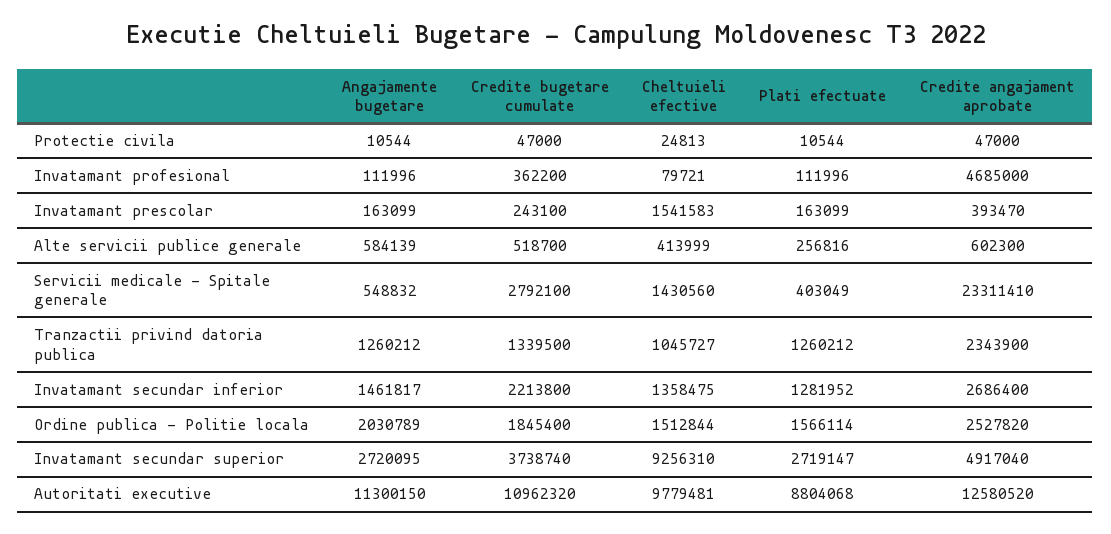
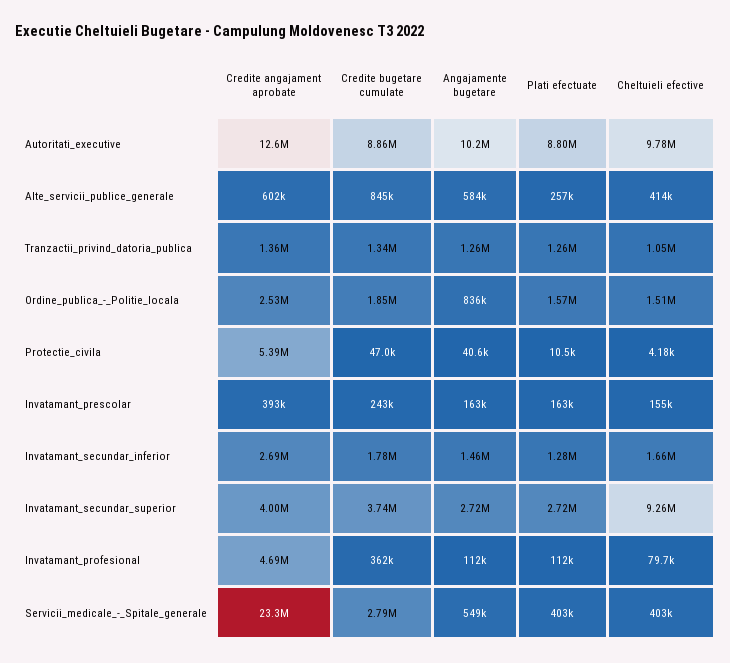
Angajamente bugetare, Protectie civila: 10544 -> 40600
Cheltuieli efective, Protectie civila: 24813 -> 4180
Credite angajament aprobate, Protectie civila: 47000 -> 5390000
Cheltuieli efective, Invatamant prescolar: 1541583 -> 155000
Credite bugetare cumulate, Alte servicii publice generale: 518700 -> 845000
Cheltuieli efective, Servicii medicale - Spitale generale: 1430560 -> 403000
Credite angajament aprobate, Tranzactii privind datoria publica: 2343900 -> 1360000
Credite bugetare cumulate, Invatamant secundar inferior: 2213800 -> 1780000
Cheltuieli efective, Invatamant secundar inferior: 1358475 -> 1660000
Angajamente bugetare, Ordine publica - Politie locala: 2030789 -> 836000
Credite angajament aprobate, Invatamant secundar superior: 4917040 -> 4000000
Angajamente bugetare, Autoritati executive: 11300150 -> 10200000
Credite bugetare cumulate, Autoritati executive: 10962320 -> 8860000

